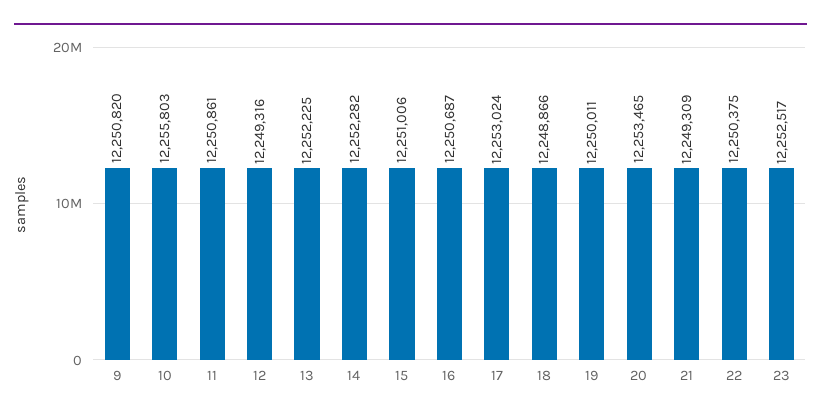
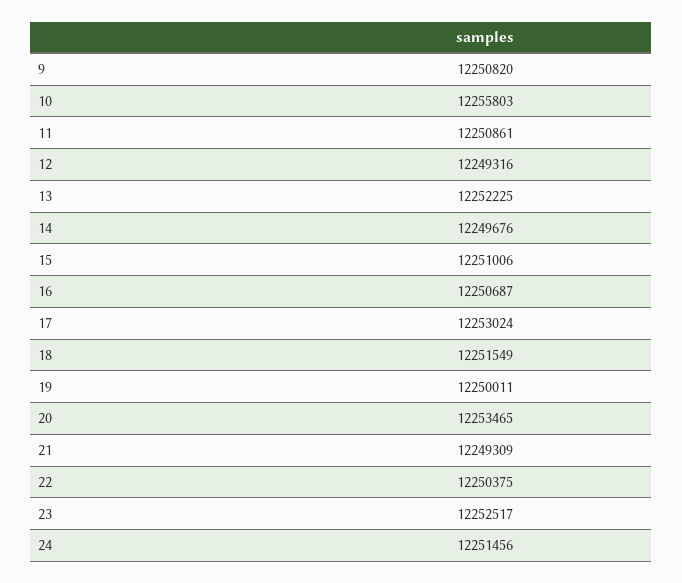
14: 12252282 -> 12249676
18: 12248866 -> 12251549
24: none -> 12251456

